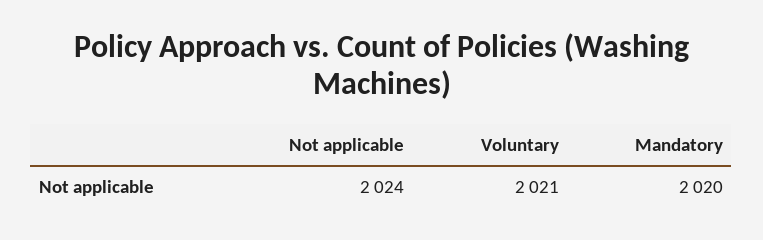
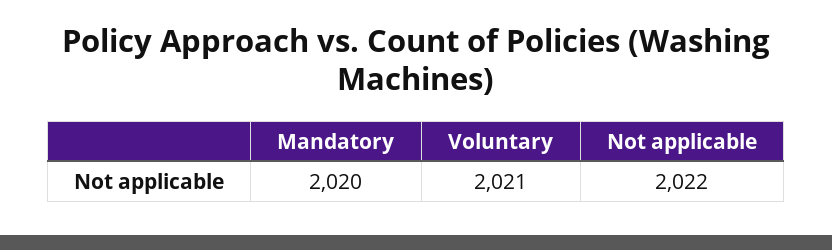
Not applicable: 2024 -> 2022

